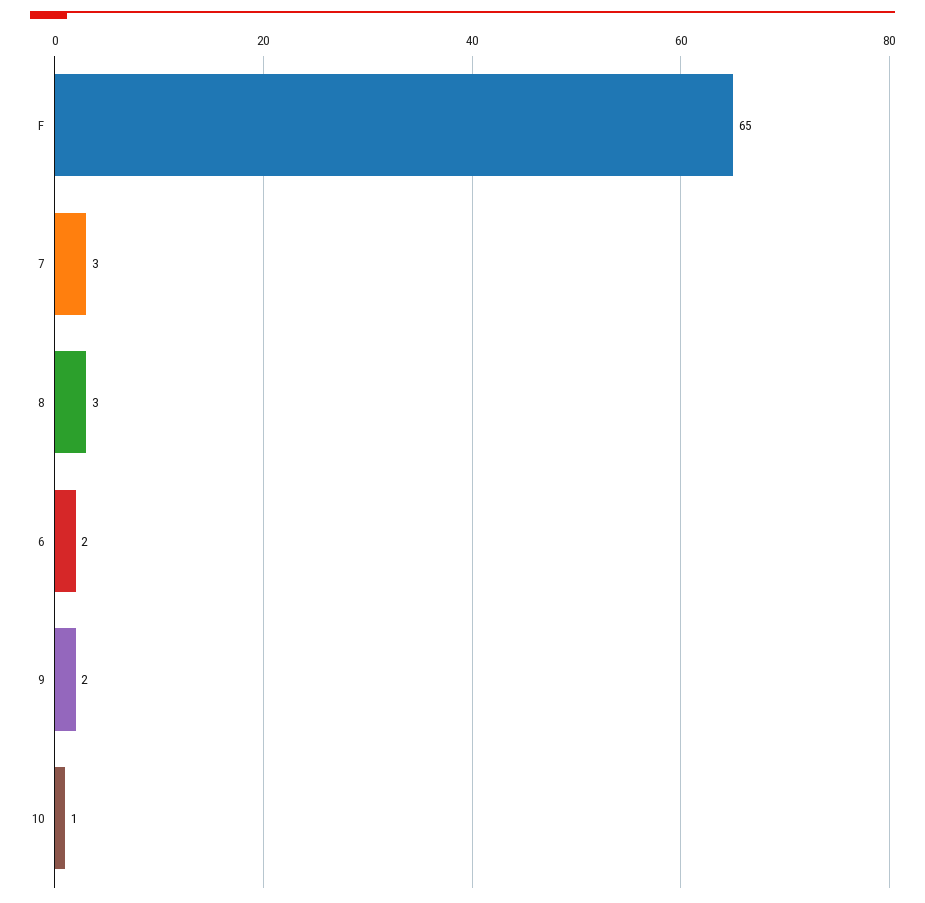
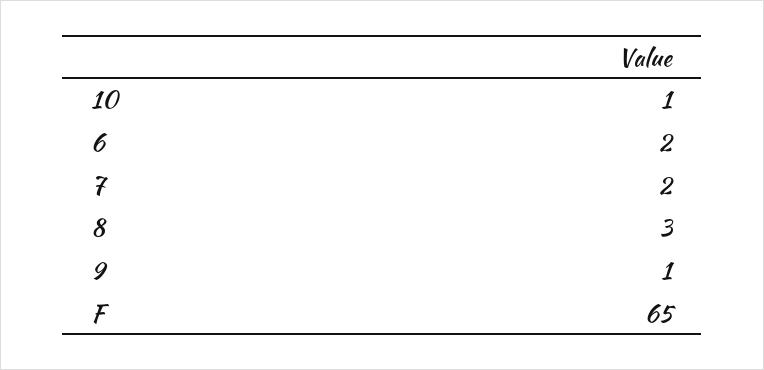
7: 3 -> 2
9: 2 -> 1

